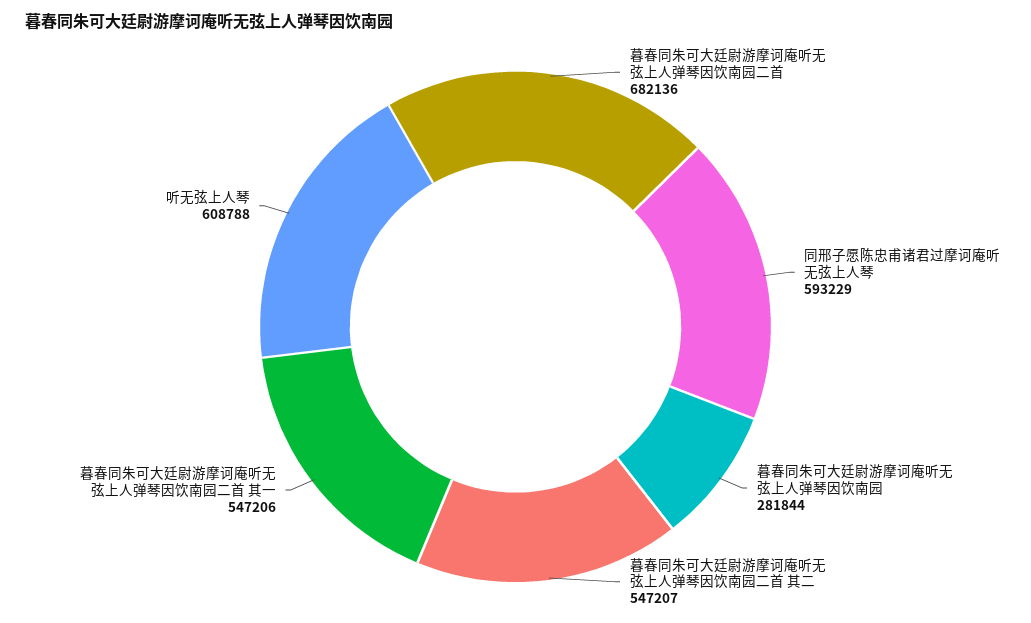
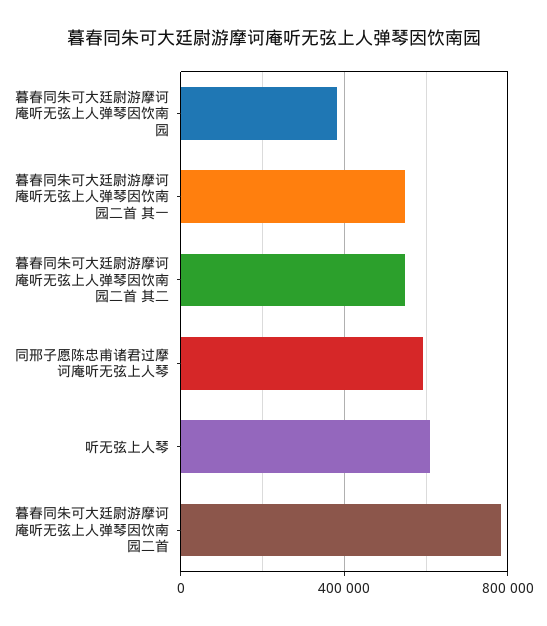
暮春同朱可大廷尉游摩诃庵听无弦上人弹琴因饮南园二首: 682136 -> 800000
暮春同朱可大廷尉游摩诃庵听无弦上人弹琴因饮南园: 281844 -> 400000

